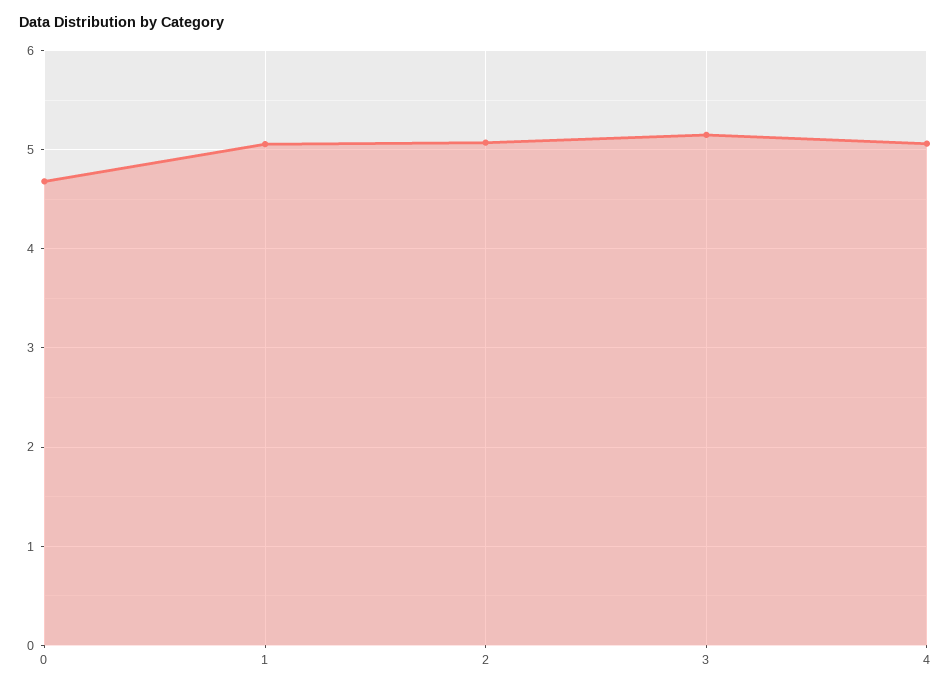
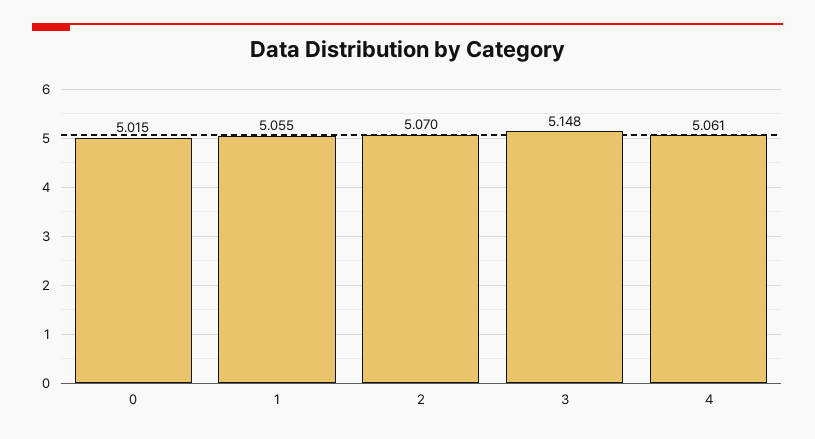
0: 4.7 -> 5.015

